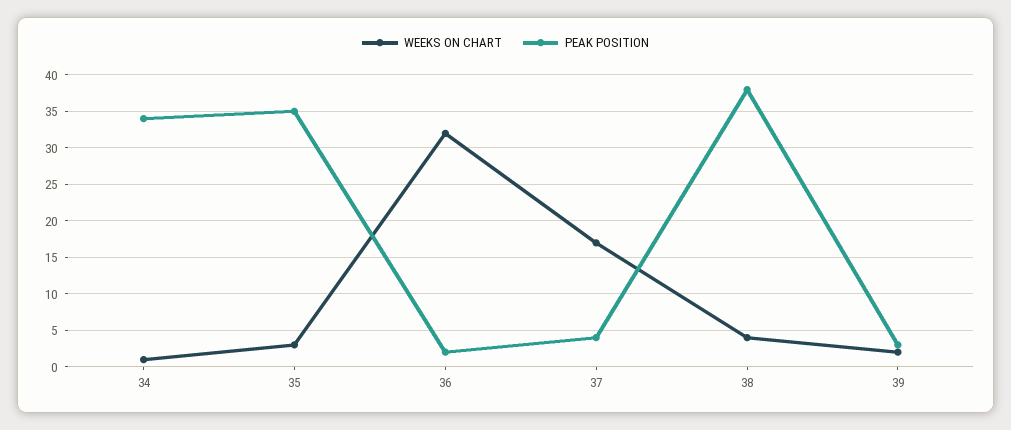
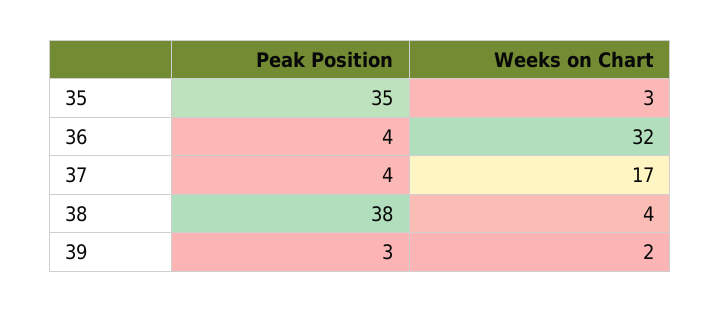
WEEKS ON CHART, 34: 1 -> none
PEAK POSITION, 34: 34 -> none
PEAK POSITION, 36: 2 -> 4

